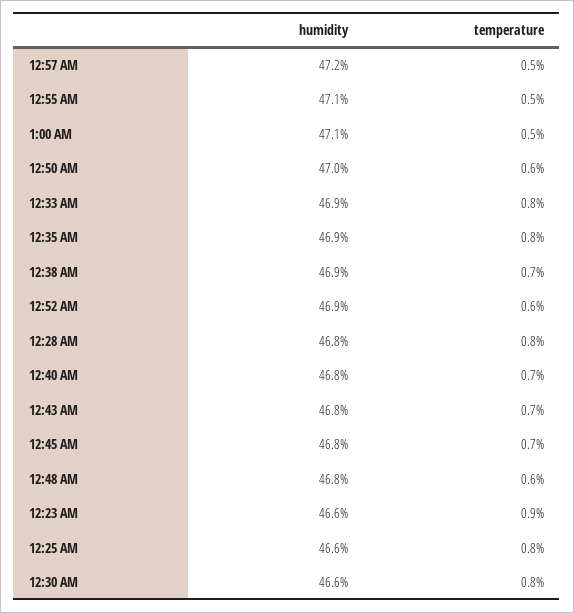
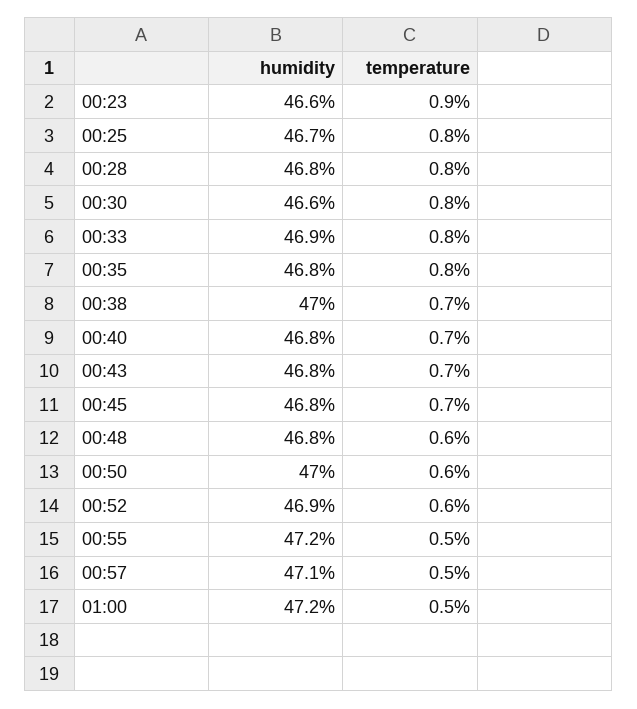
humidity, 12:57 AM: 47.2 -> 47.1
humidity, 12:55 AM: 47.1 -> 47.2
humidity, 1:00 AM: 47.1 -> 47.2
humidity, 12:35 AM: 46.9 -> 46.8
humidity, 12:38 AM: 46.9 -> 47
humidity, 12:25 AM: 46.6 -> 46.7

